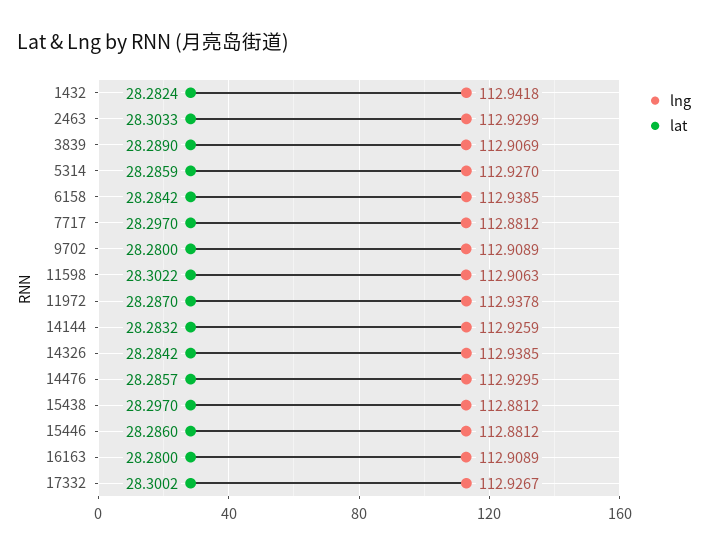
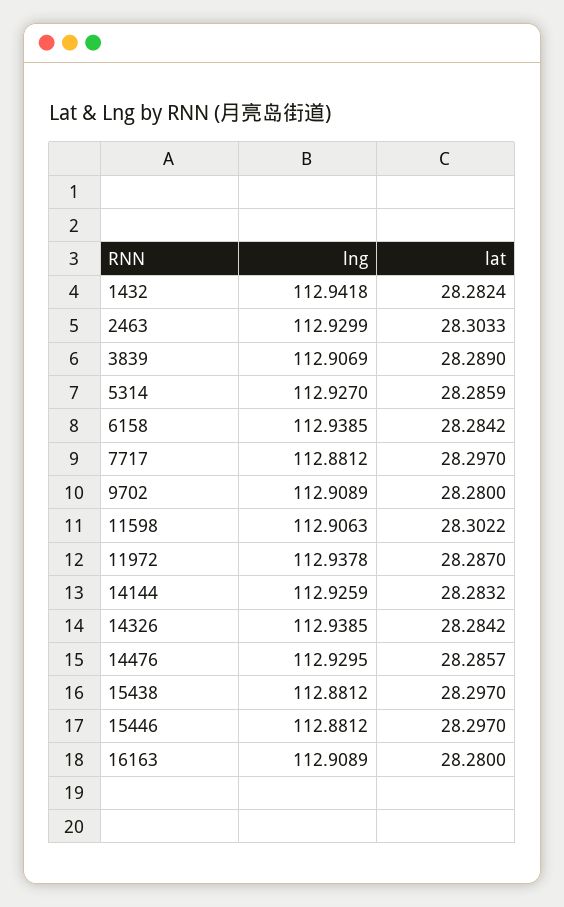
lat, 15446: 28.286 -> 28.297
lng, 17332: 112.9267 -> none
lat, 17332: 28.3002 -> none

